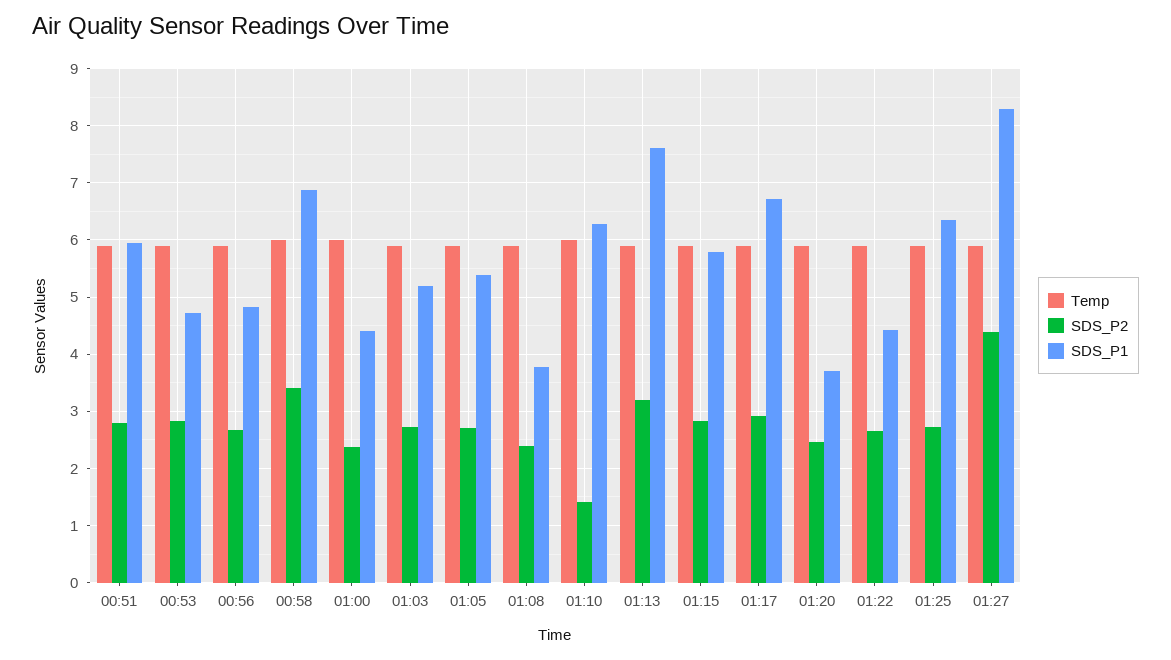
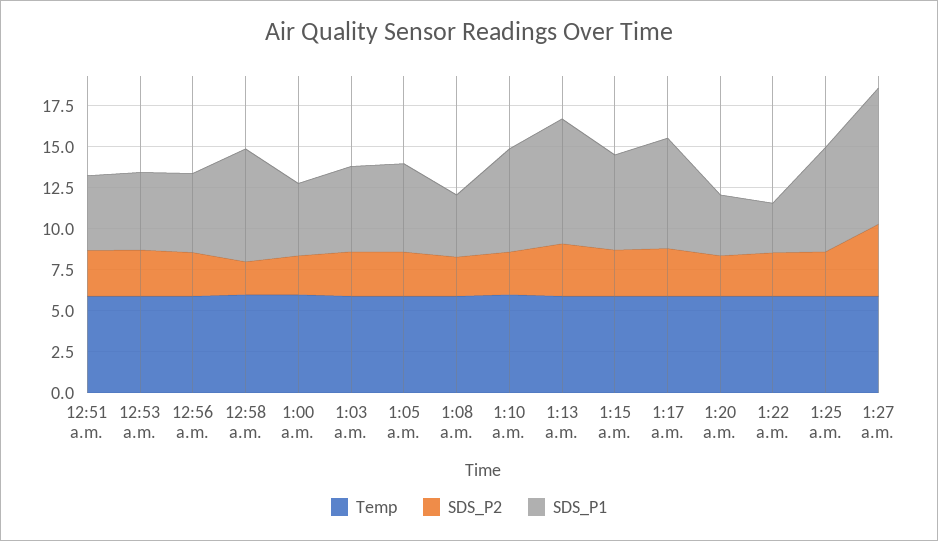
SDS_P1, 00:51: 6 -> 4.5
SDS_P2, 00:58: 3.4 -> 2
SDS_P2, 01:10: 1.4 -> 2.5
SDS_P1, 01:22: 4.4 -> 3

